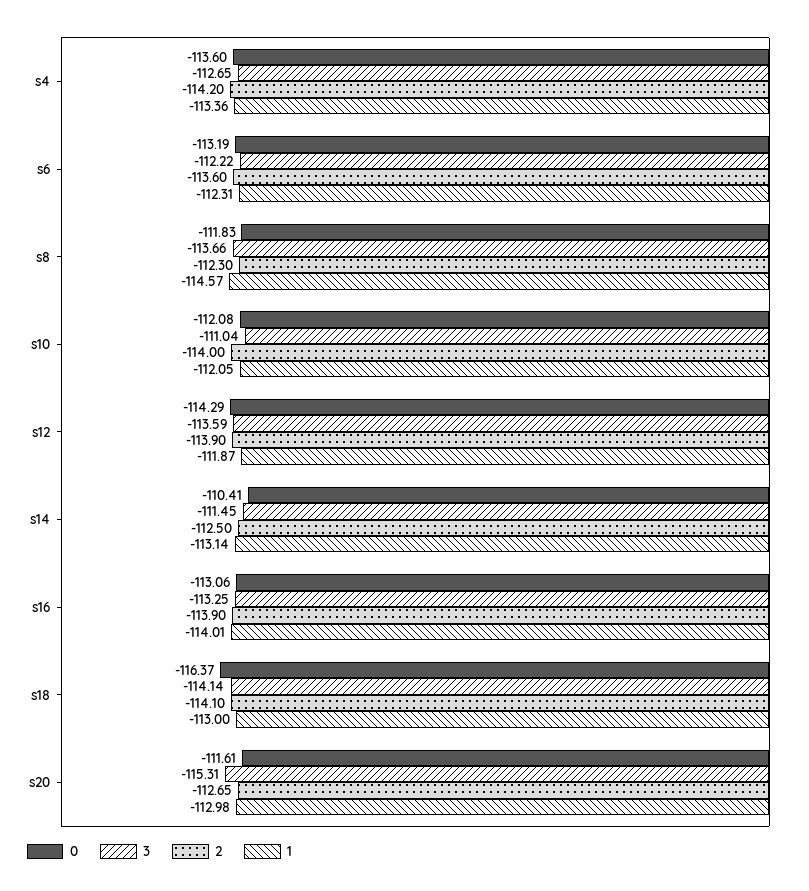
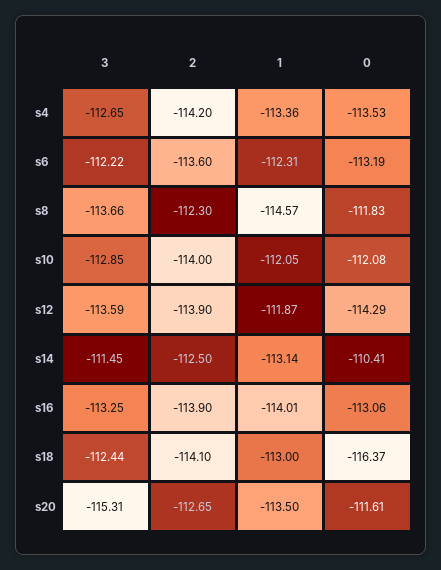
0, s4: -113.6 -> -113.53
3, s10: -111.04 -> -112.85
3, s18: -114.14 -> -112.44
1, s20: -112.98 -> -113.5

